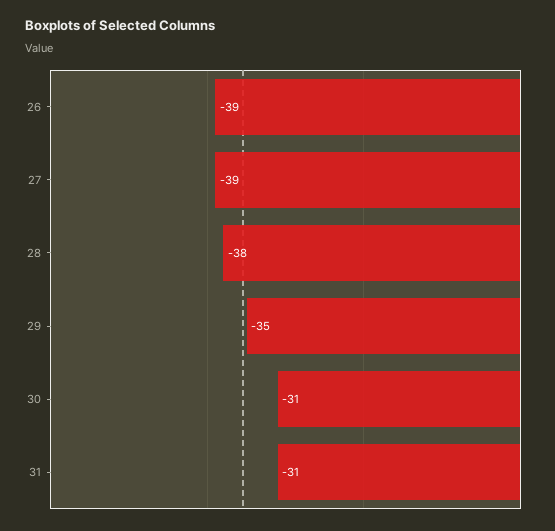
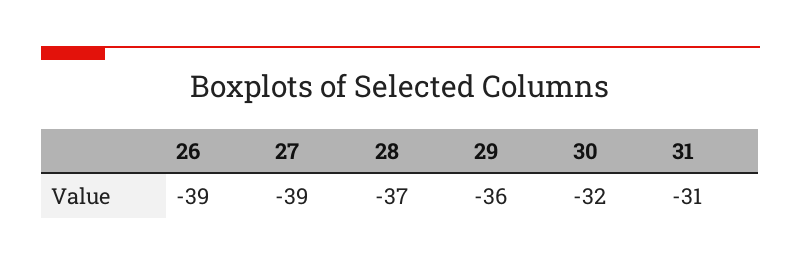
28: -38 -> -37
29: -35 -> -36
30: -31 -> -32

